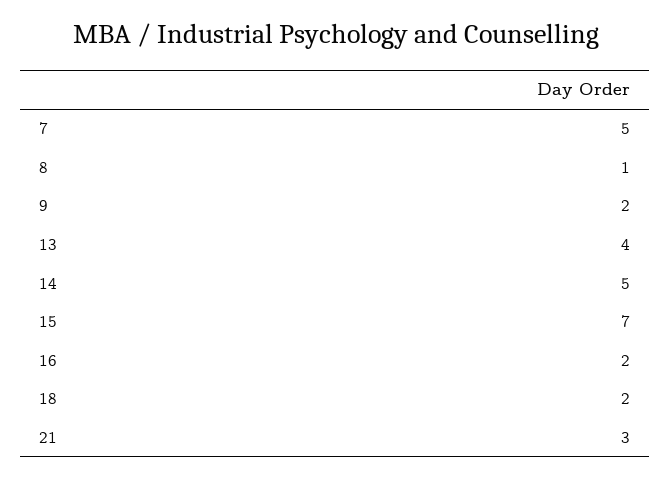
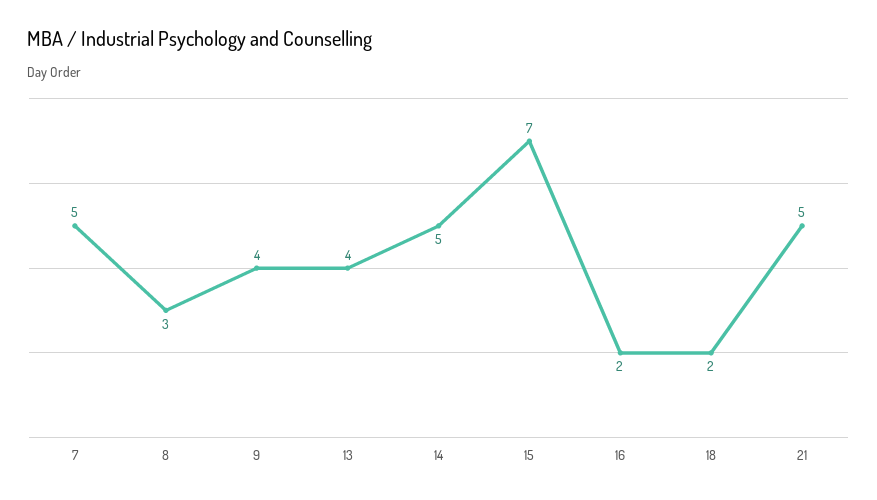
8: 1 -> 3
9: 2 -> 4
21: 3 -> 5

